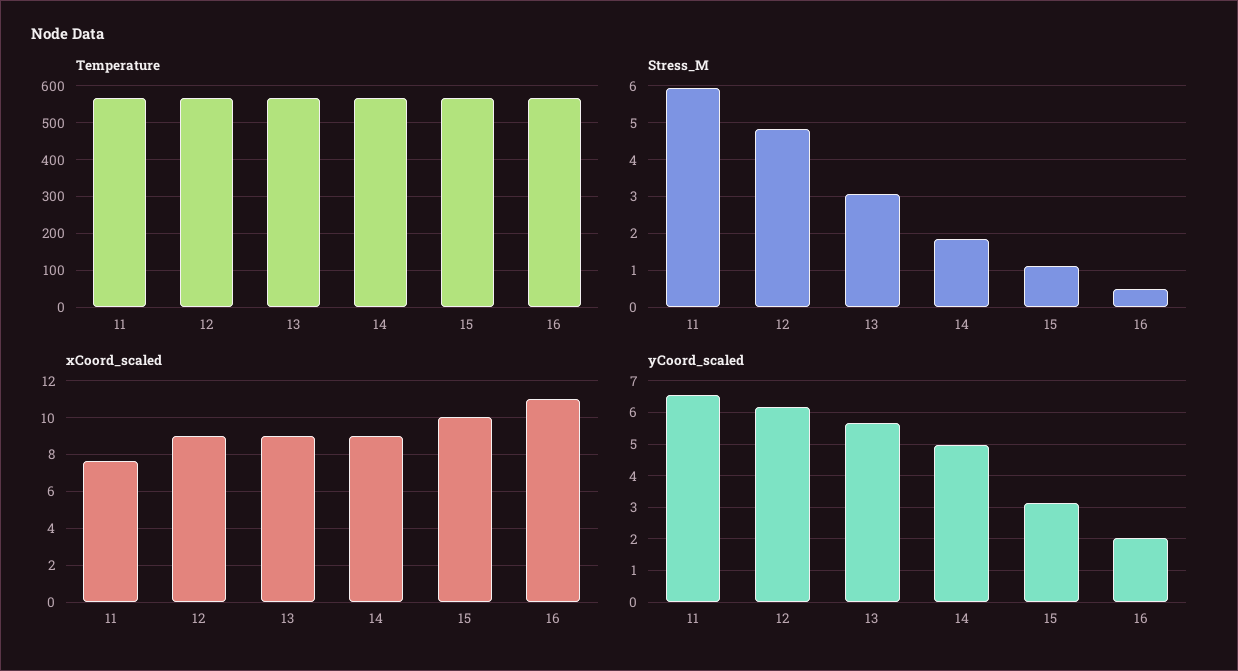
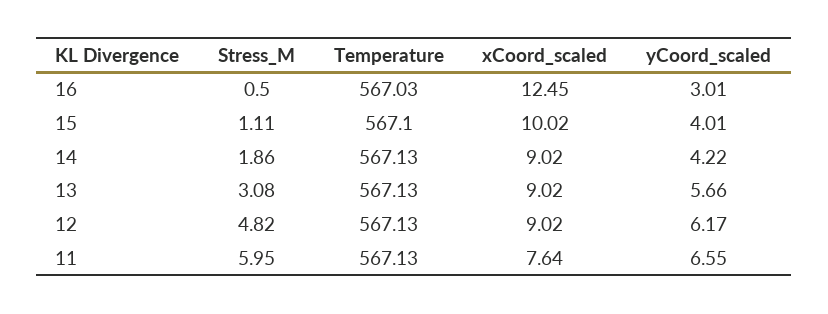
xCoord_scaled, 16: 11 -> 12.45
yCoord_scaled, 14: 5 -> 4.22
yCoord_scaled, 15: 3.2 -> 4.01
yCoord_scaled, 16: 2 -> 3.01

